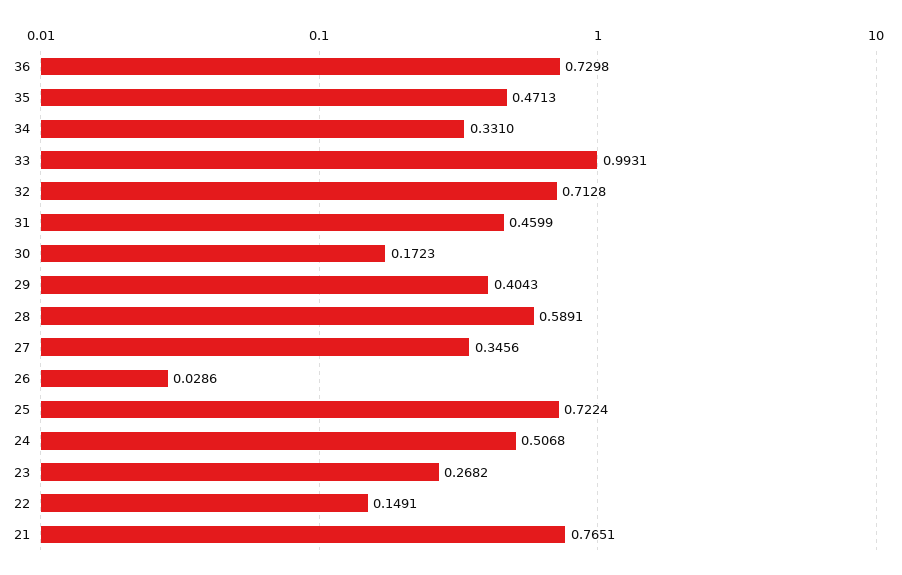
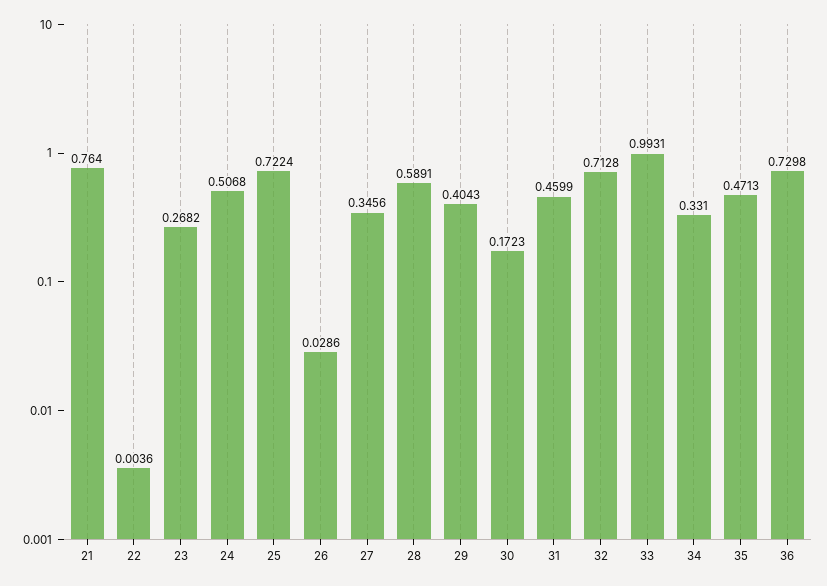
22: 0.1491 -> 0.0036
21: 0.7651 -> 0.764

